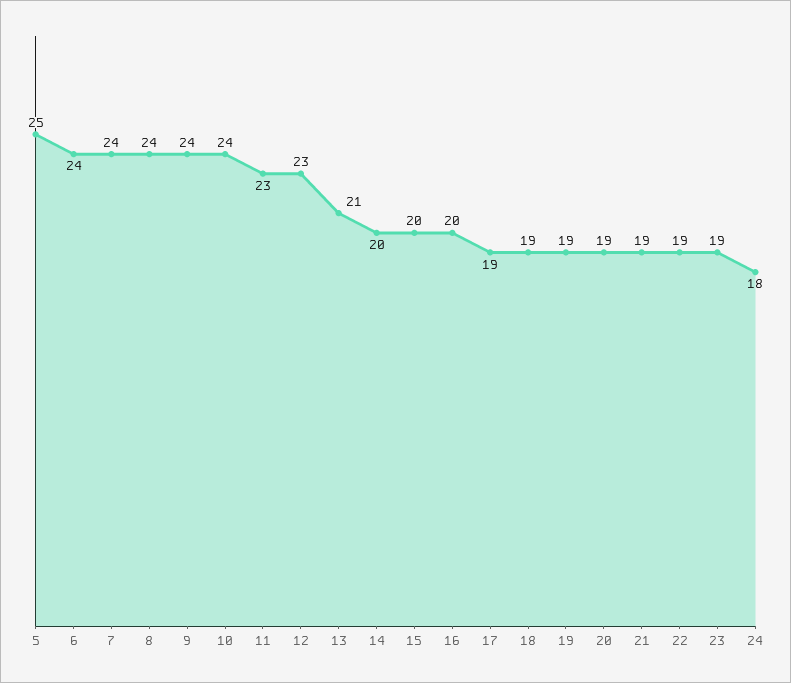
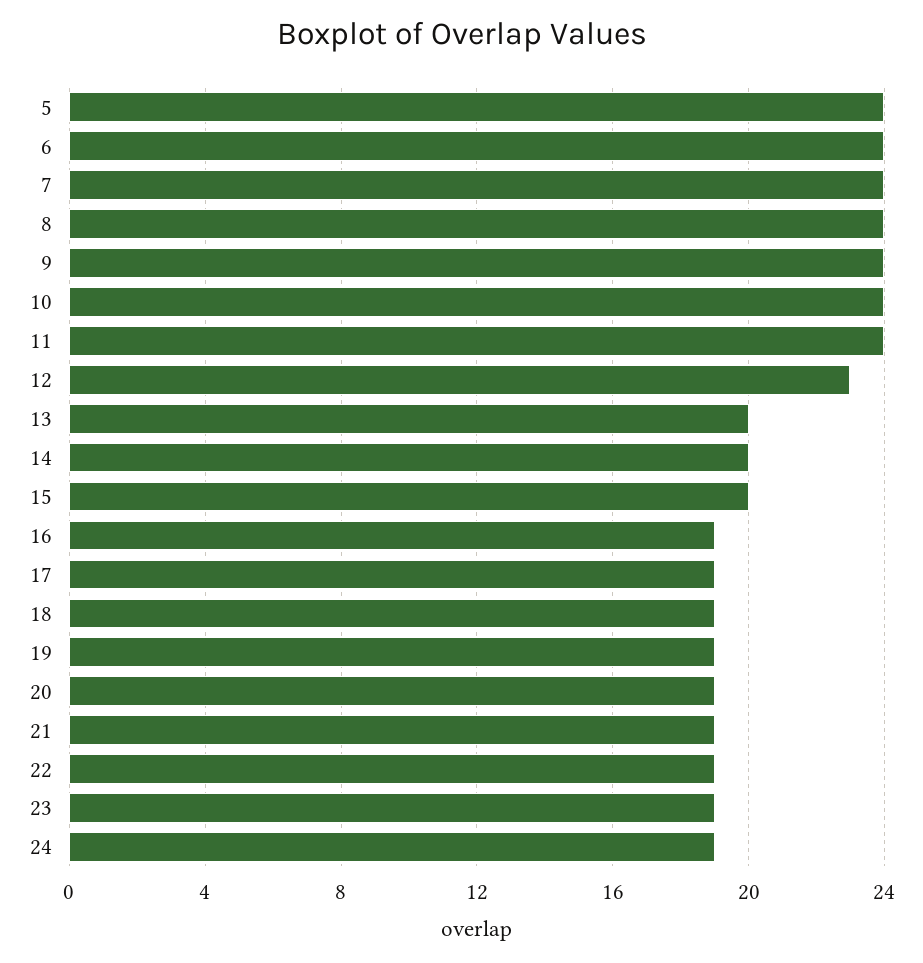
5: 25 -> 24
11: 23 -> 24
13: 21 -> 20
16: 20 -> 19
24: 18 -> 19

